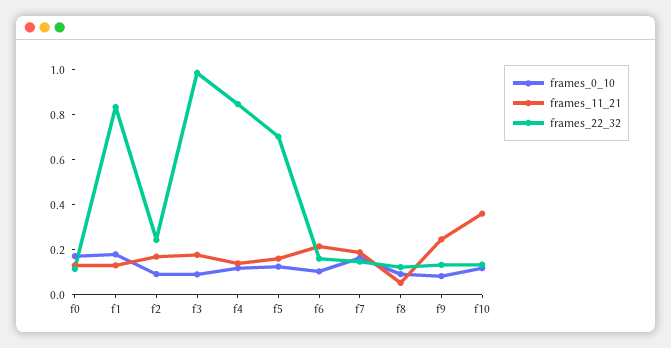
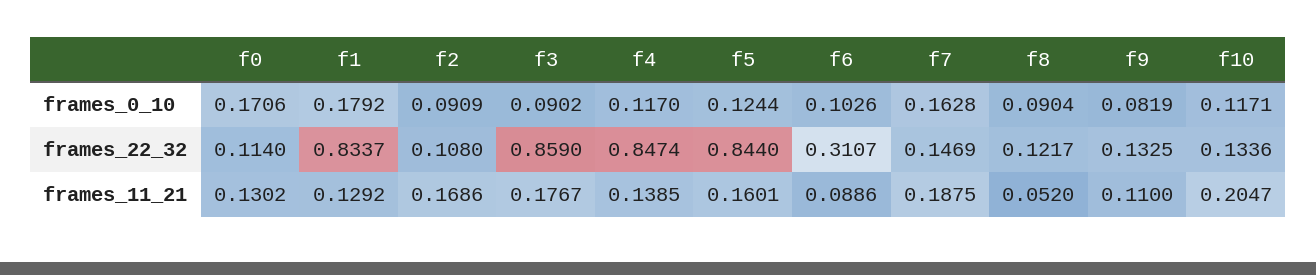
frames_22_32, f2: 0.25 -> 0.108
frames_22_32, f3: 1 -> 0.859
frames_22_32, f5: 0.7 -> 0.844
frames_11_21, f6: 0.2 -> 0.0886
frames_22_32, f6: 0.15 -> 0.3107
frames_11_21, f9: 0.25 -> 0.11
frames_11_21, f10: 0.35 -> 0.2047

